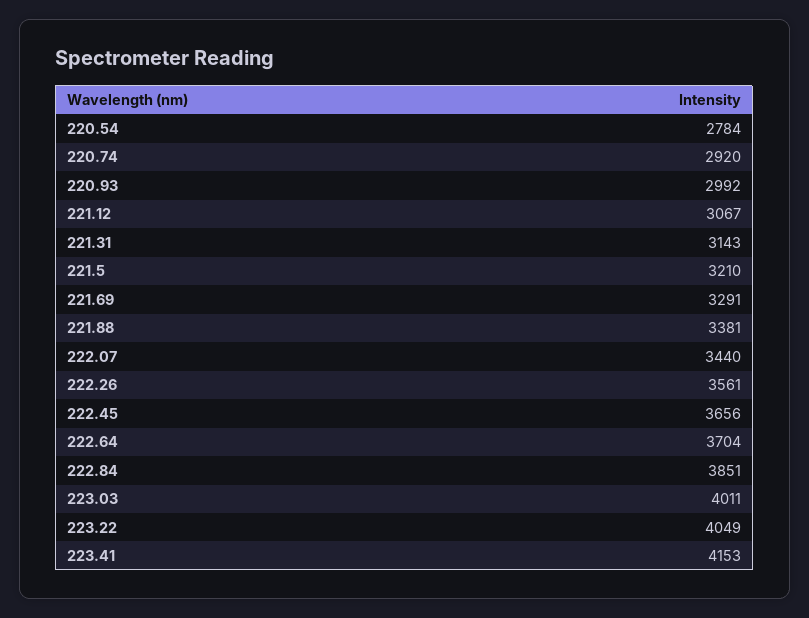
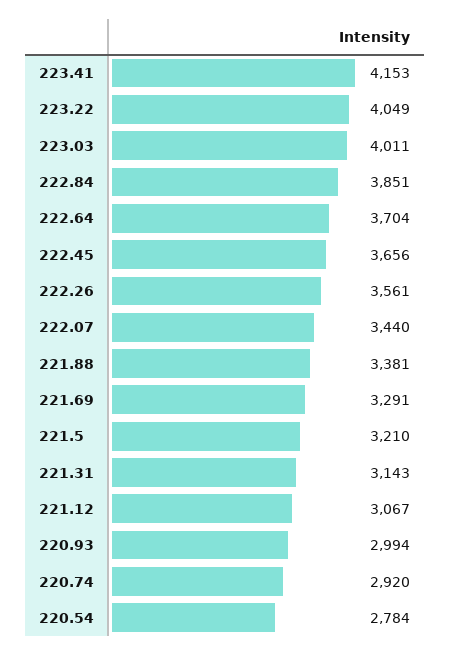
220.93: 2992 -> 2994

